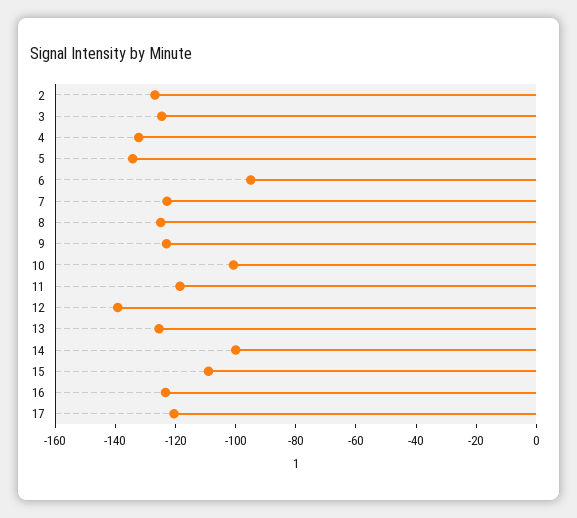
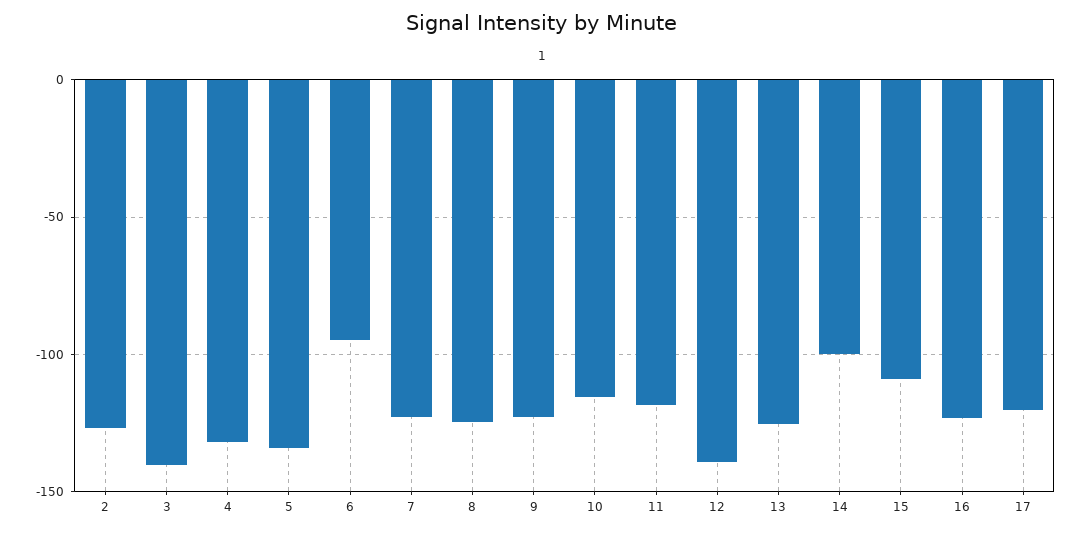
3: -125 -> -140
10: -100 -> -115

